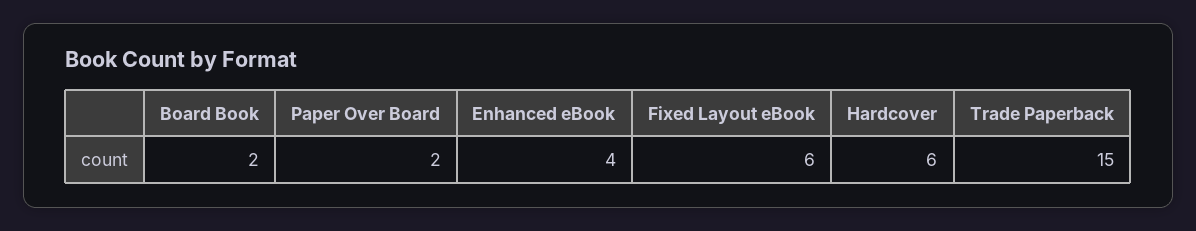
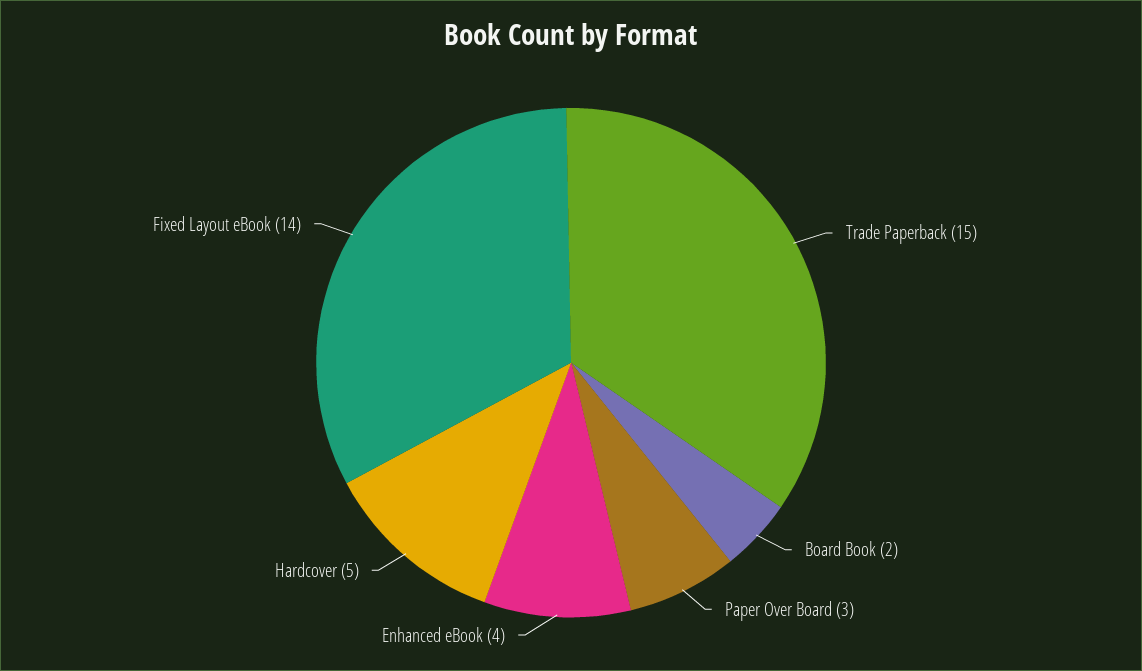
Paper Over Board: 2 -> 3
Fixed Layout eBook: 6 -> 14
Hardcover: 6 -> 5

